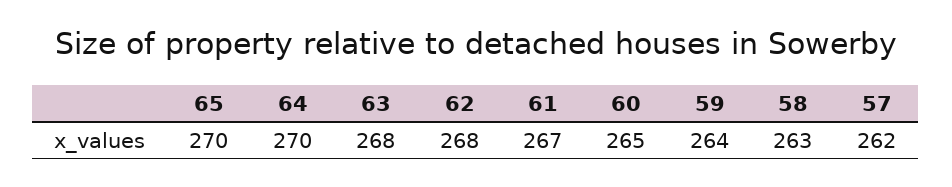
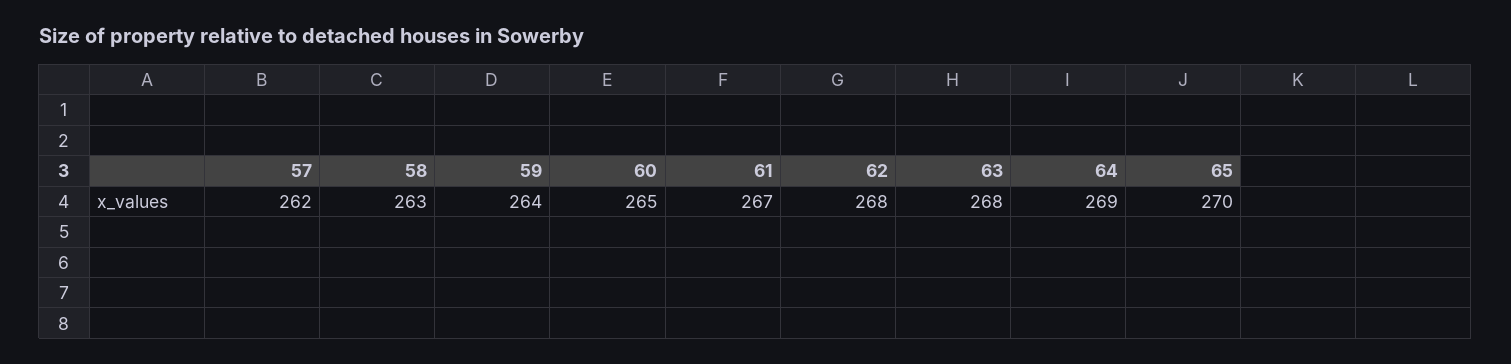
64: 270 -> 269

